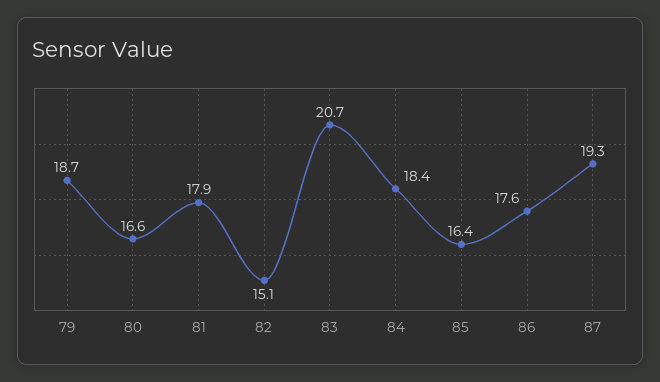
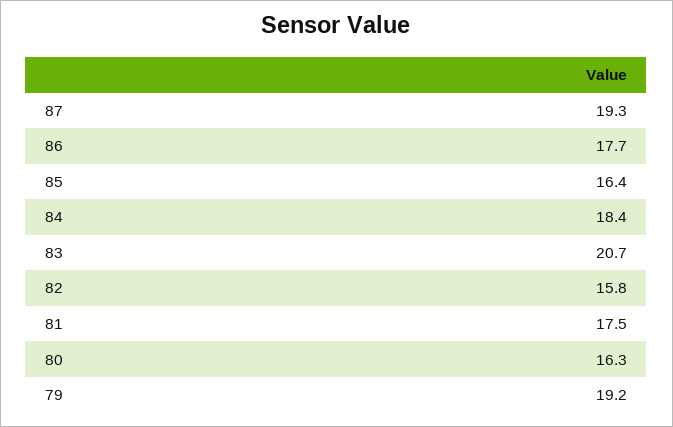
79: 18.7 -> 19.2
80: 16.6 -> 16.3
81: 17.9 -> 17.5
82: 15.1 -> 15.8
86: 17.6 -> 17.7

